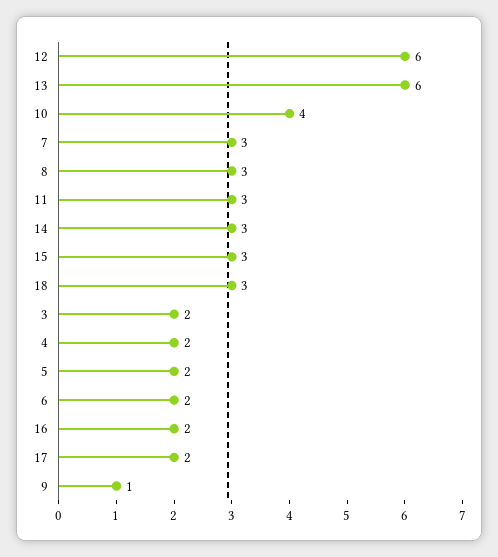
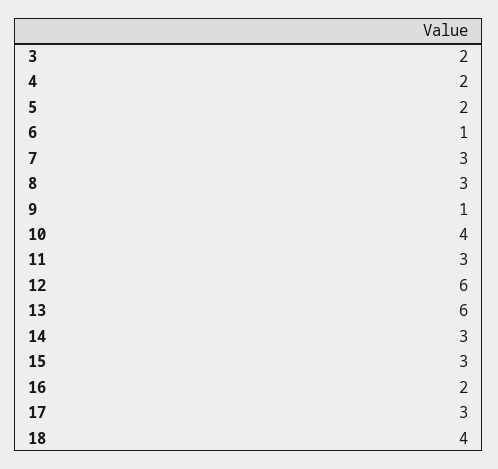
18: 3 -> 4
6: 2 -> 1
17: 2 -> 3

